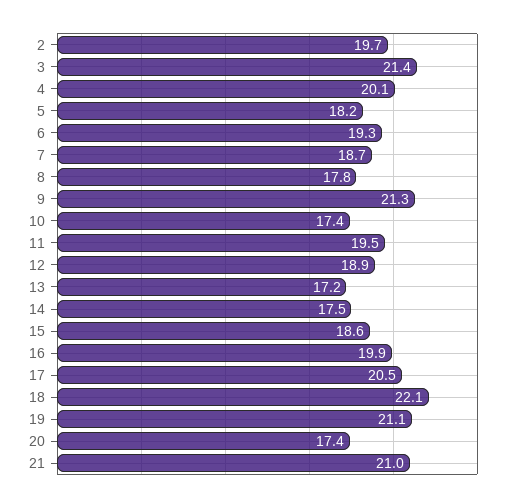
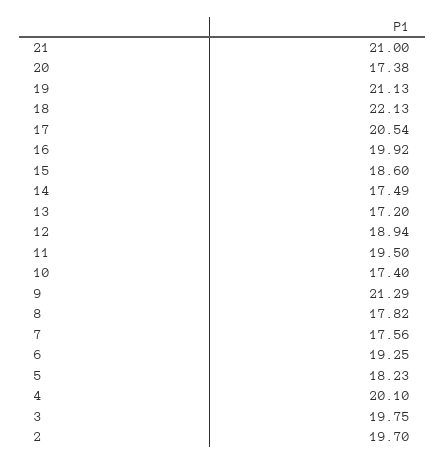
3: 21.4 -> 19.75
7: 18.7 -> 17.56

